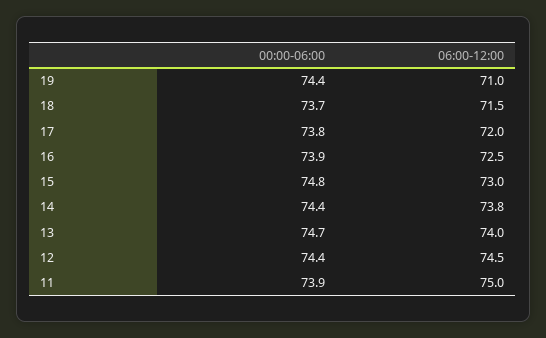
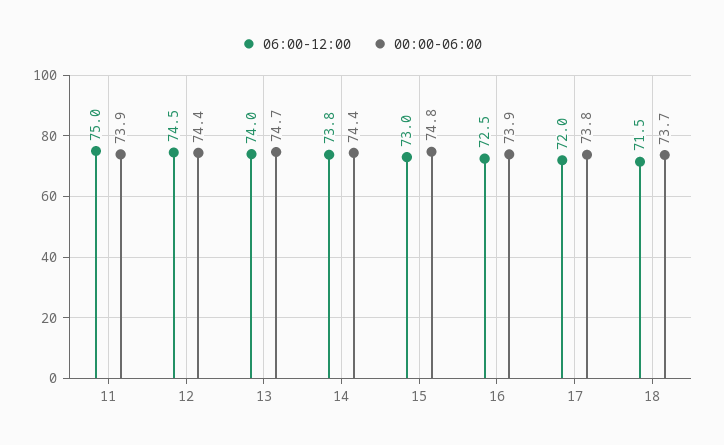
00:00-06:00, 19: 74.4 -> none
06:00-12:00, 19: 71 -> none

